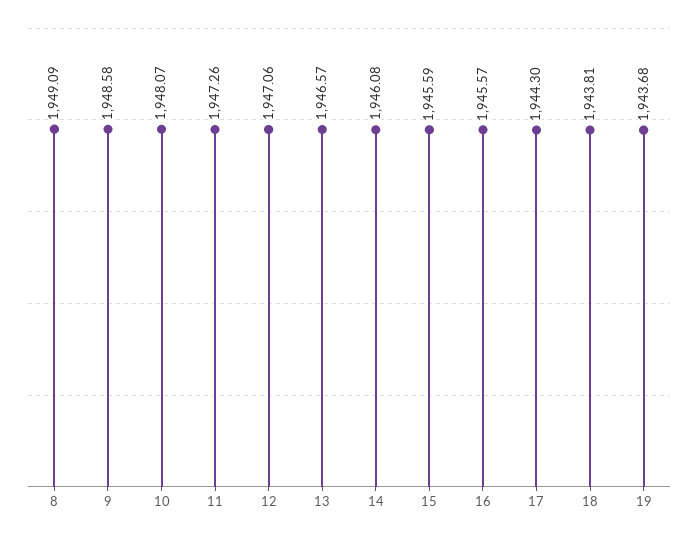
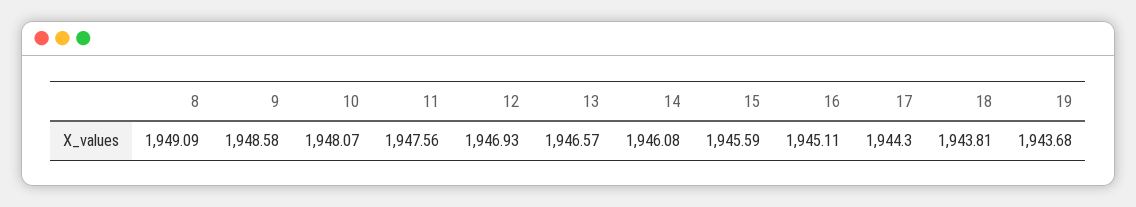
11: 1947.26 -> 1947.56
12: 1947.06 -> 1946.93
16: 1945.57 -> 1945.11

